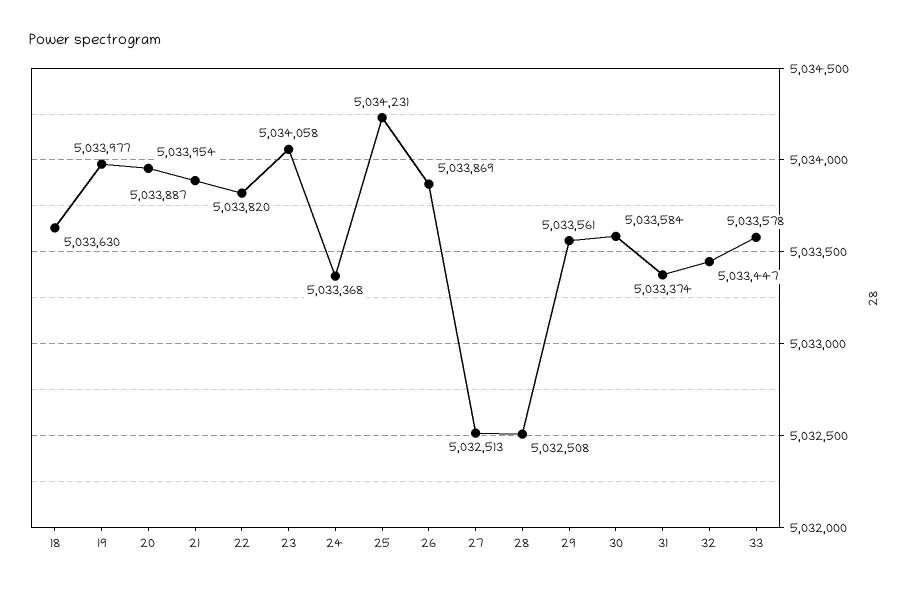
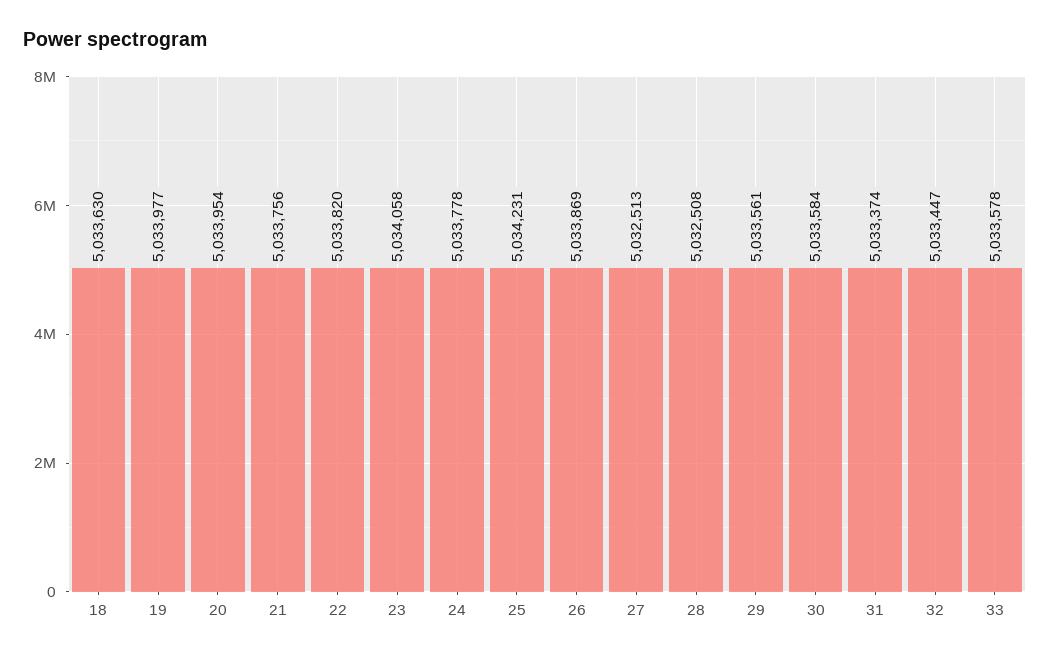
21: 5033887 -> 5033756
24: 5033368 -> 5033778

